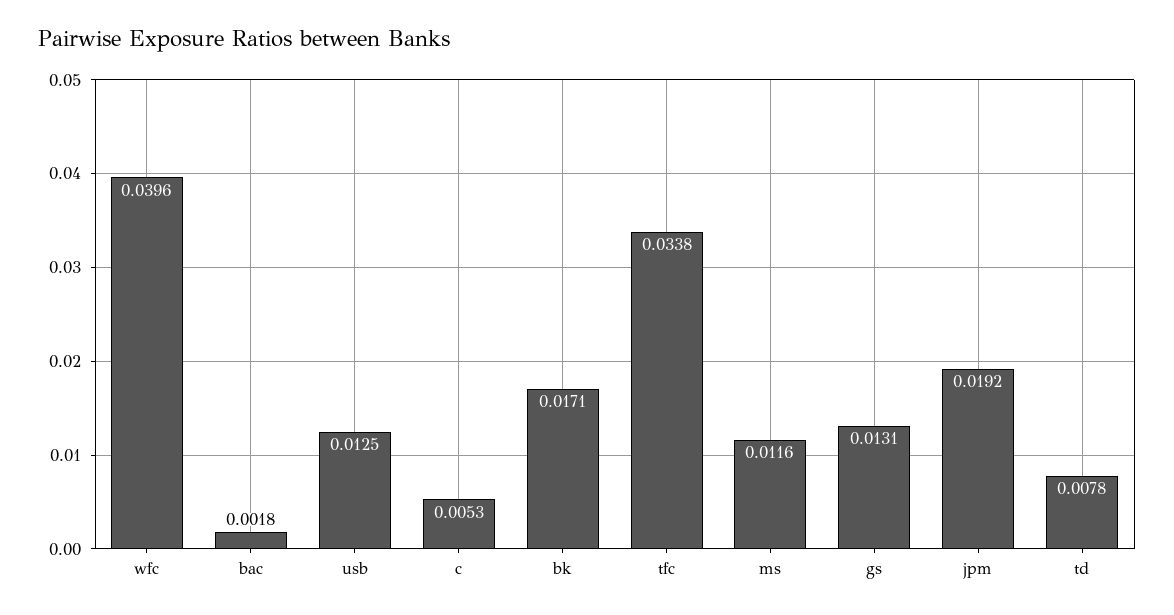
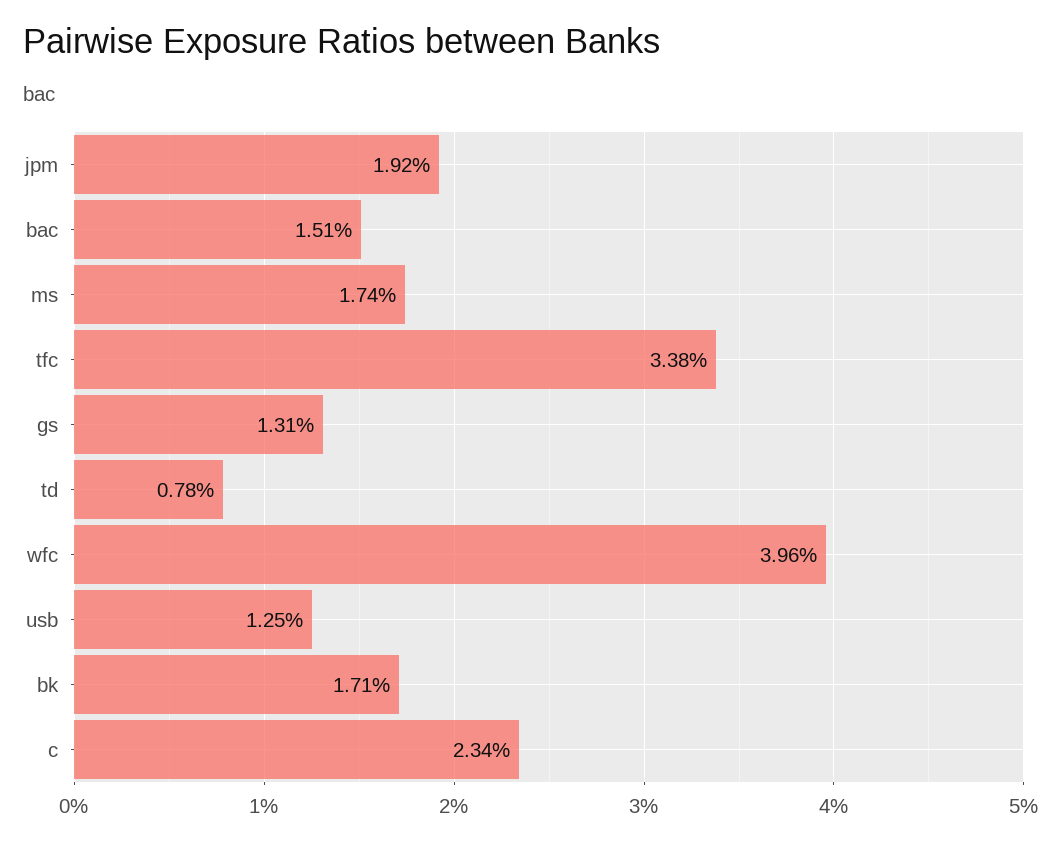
bac: 0.0018 -> 0.0151
c: 0.0053 -> 0.0234
ms: 0.0116 -> 0.0174

